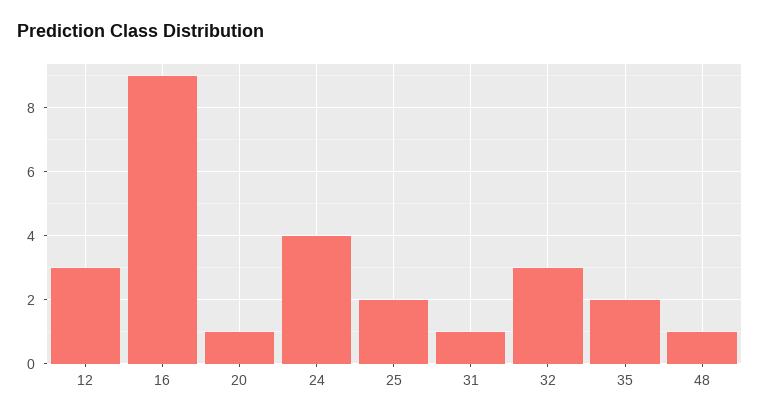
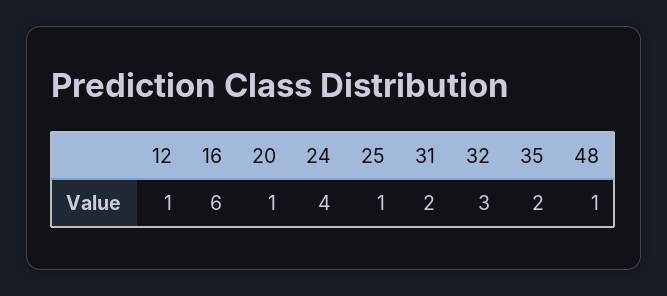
12: 3 -> 1
16: 9 -> 6
25: 2 -> 1
31: 1 -> 2

